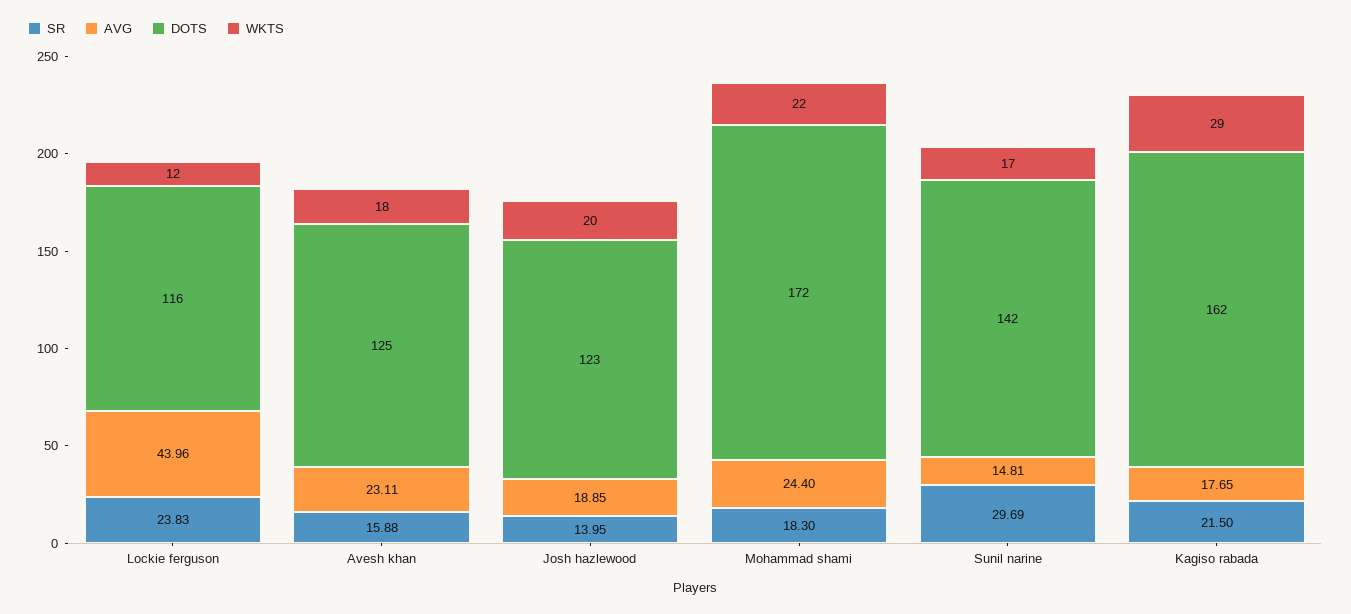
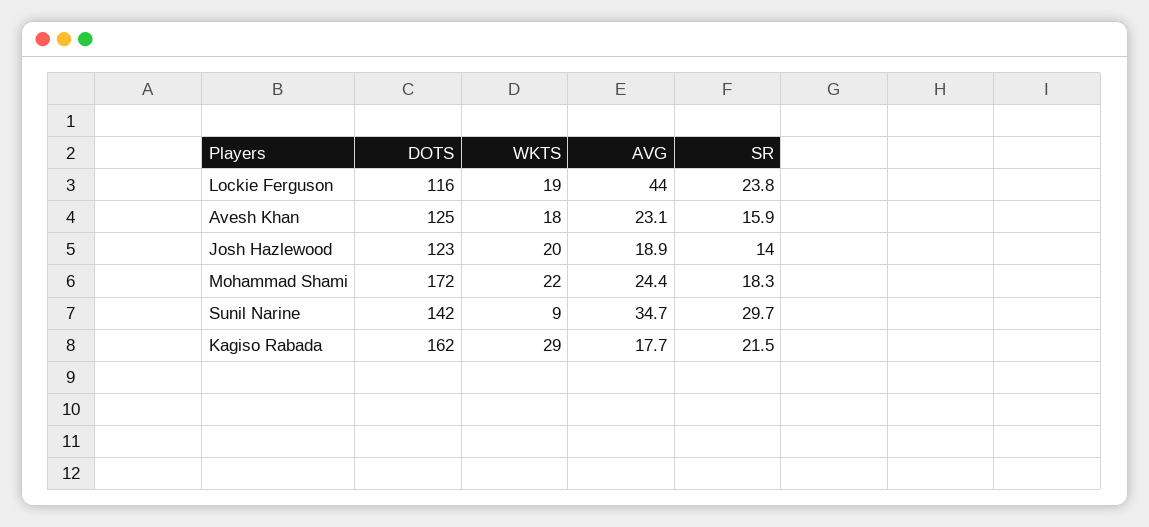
WKTS, Lockie ferguson: 12 -> 19
AVG, Sunil narine: 14.81 -> 34.7
WKTS, Sunil narine: 17 -> 9

